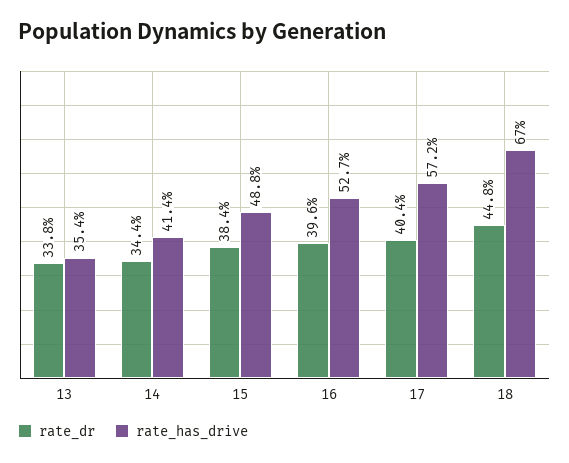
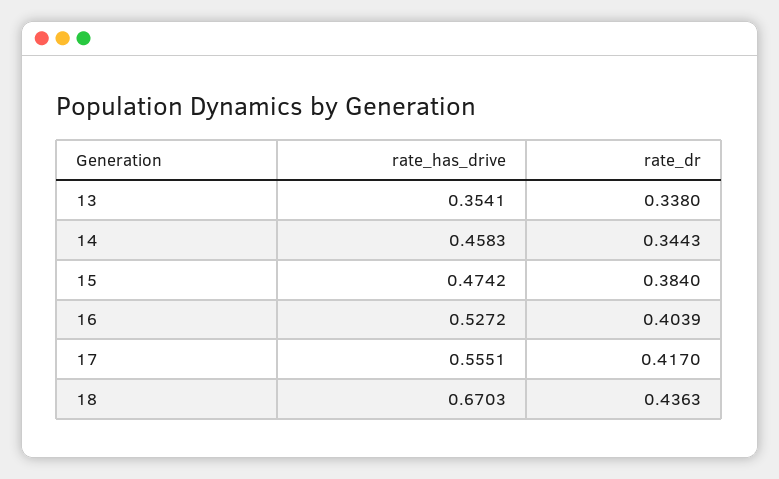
rate_has_drive, 14: 0.414 -> 0.4583
rate_has_drive, 15: 0.488 -> 0.4742
rate_dr, 16: 0.396 -> 0.4039
rate_dr, 17: 0.404 -> 0.417
rate_has_drive, 17: 0.572 -> 0.5551
rate_dr, 18: 0.448 -> 0.4363

